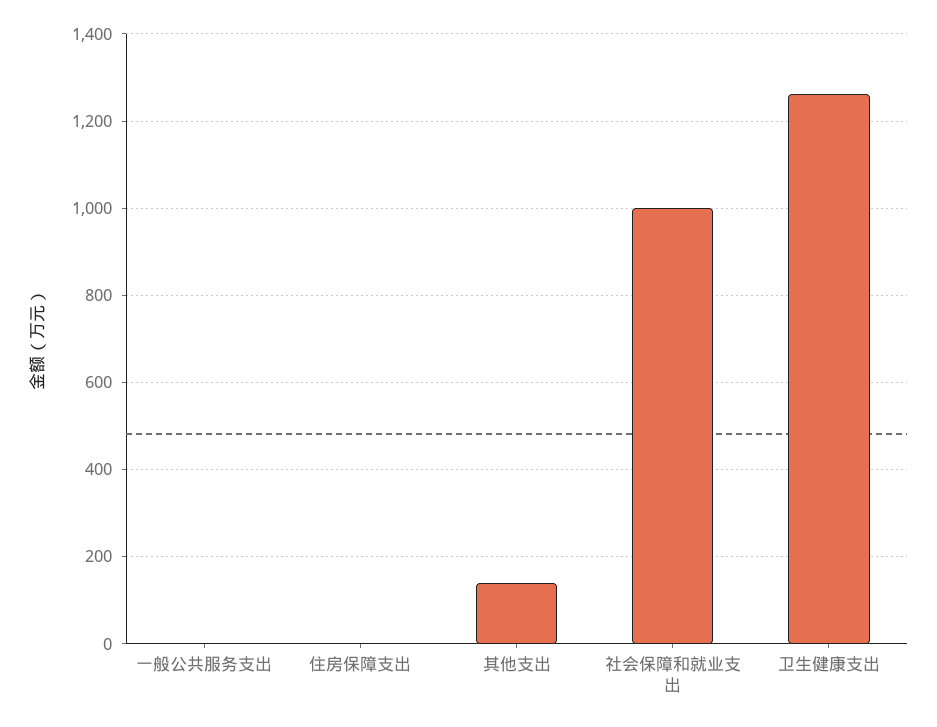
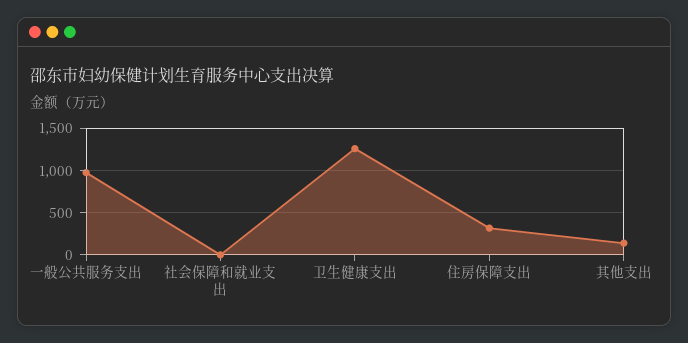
一般公共服务支出: 0 -> 1000
住房保障支出: 0 -> 300
社会保障和就业支出: 1000 -> 0

